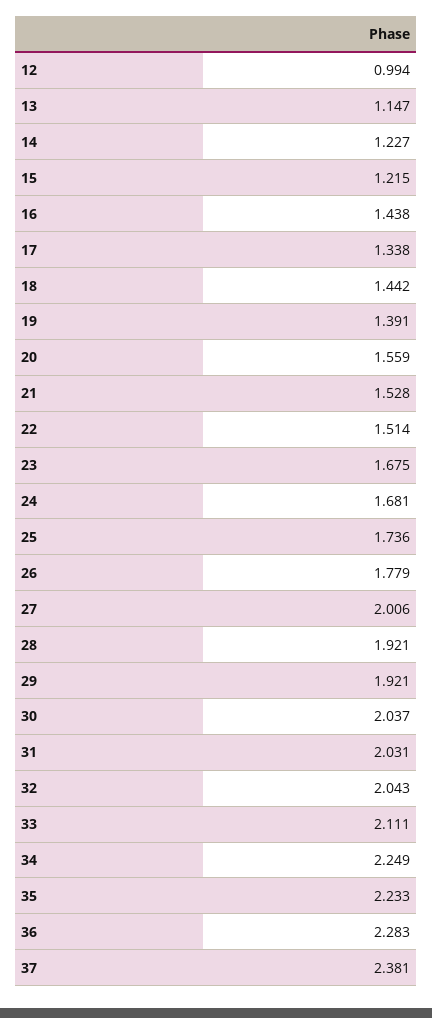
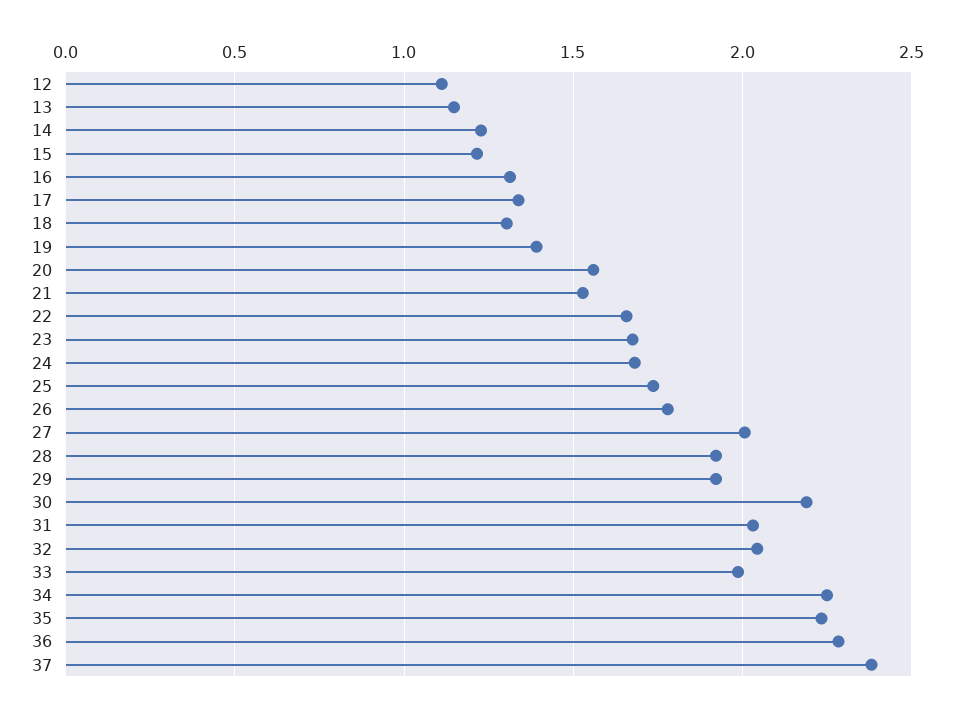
12: 0.994 -> 1.1
16: 1.438 -> 1.3
18: 1.442 -> 1.3
22: 1.514 -> 1.65
30: 2.037 -> 2.2
33: 2.111 -> 2

